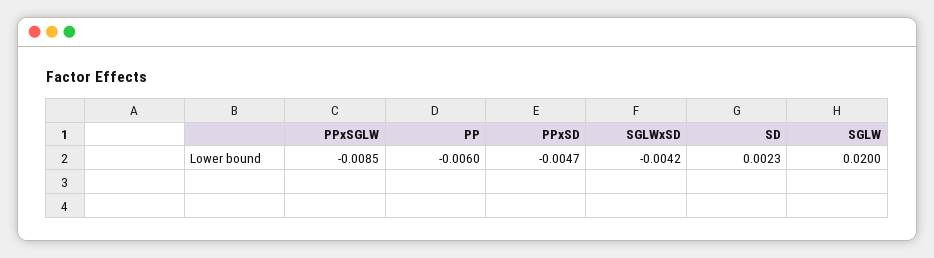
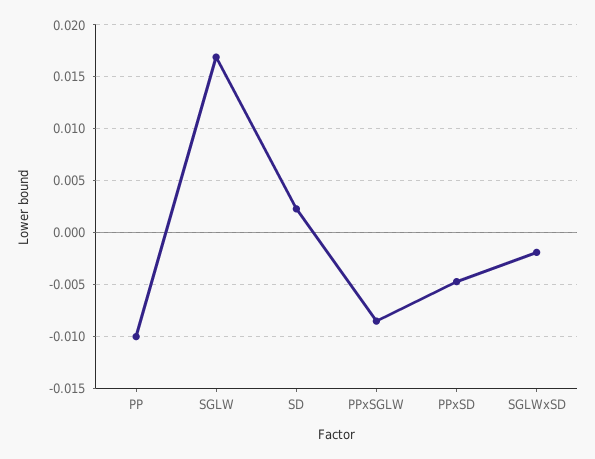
PP: -0.006 -> -0.01
SGLWxSD: -0.0042 -> -0.002
SGLW: 0.02 -> 0.017

